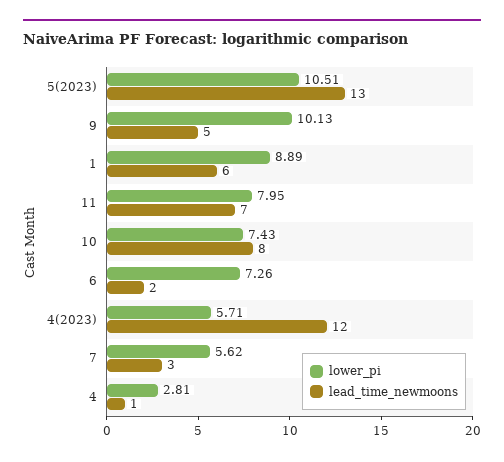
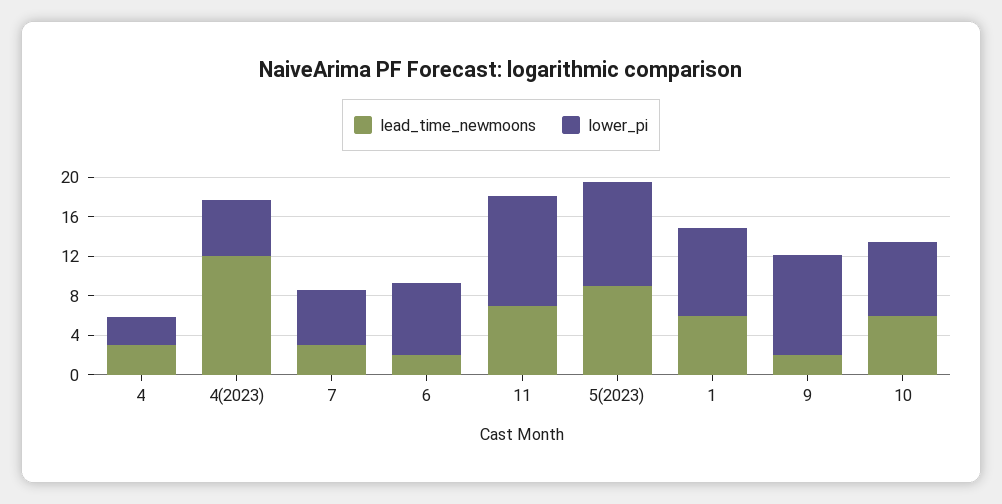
lead_time_newmoons, 5(2023): 13 -> 9
lead_time_newmoons, 9: 5 -> 2
lower_pi, 11: 7.95 -> 11
lead_time_newmoons, 10: 8 -> 6
lead_time_newmoons, 4: 1 -> 3

